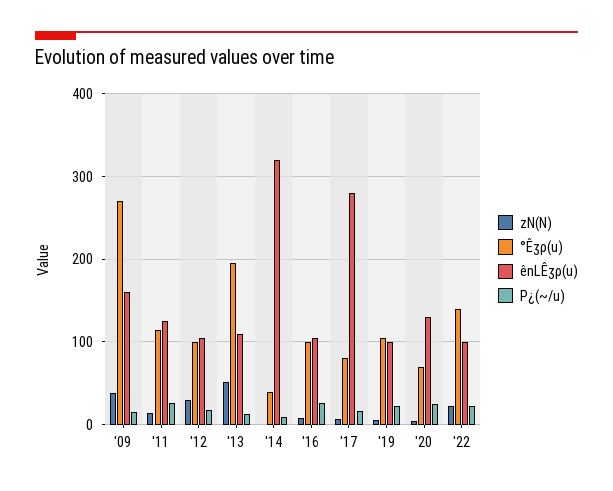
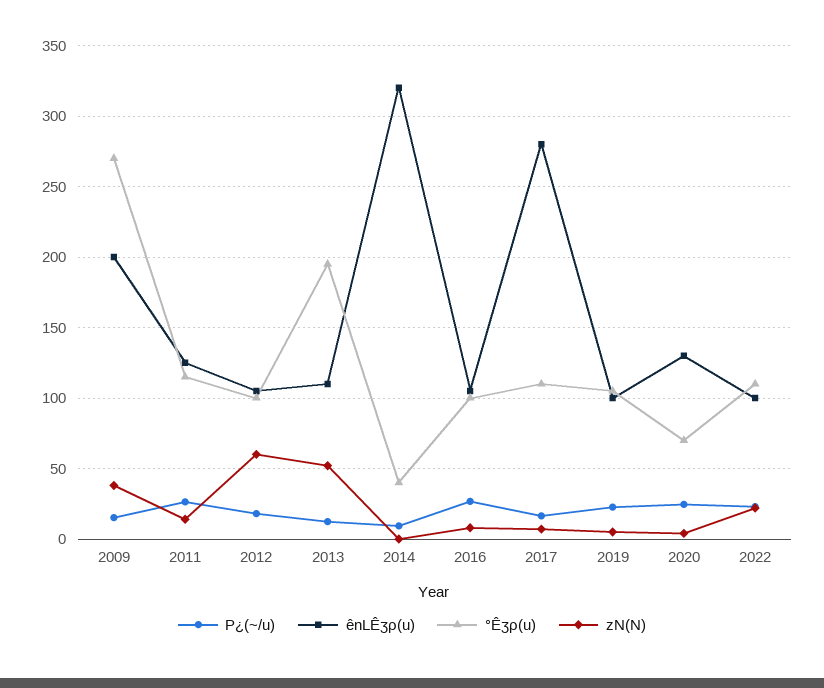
ênLÊʒρ(u), '09: 160 -> 200
zN(N), '12: 30 -> 60
°Êʒρ(u), '17: 80 -> 110
°Êʒρ(u), '22: 140 -> 110

